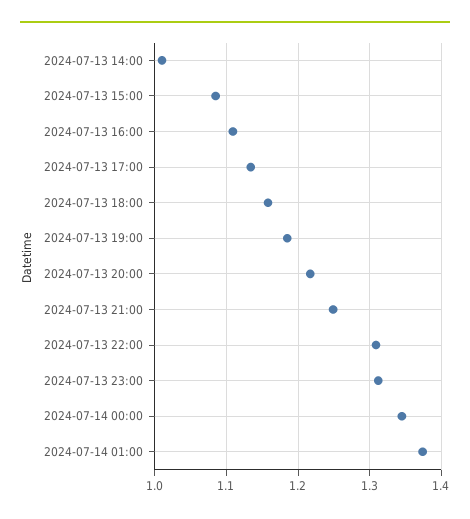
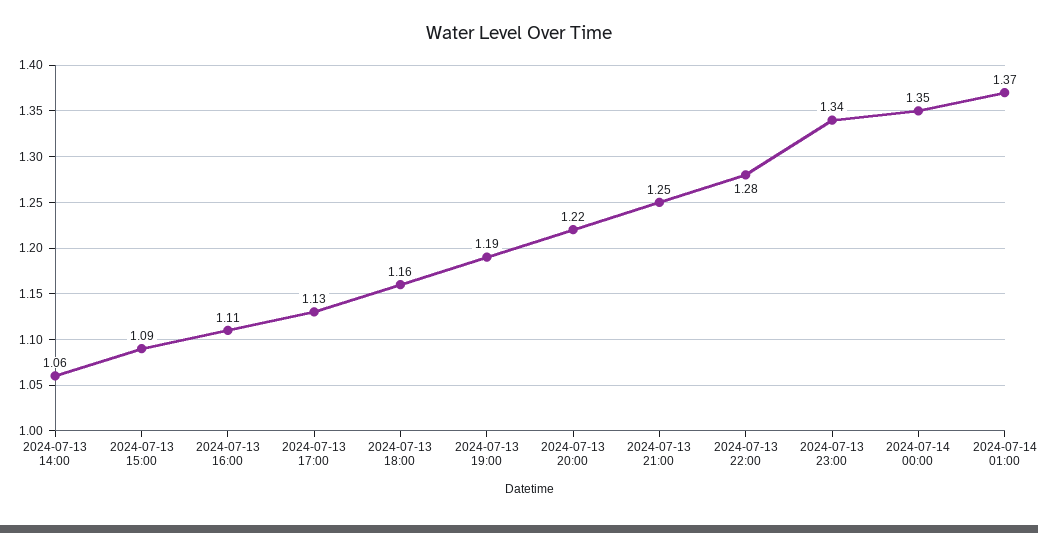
2024-07-13 14:00: 1.01 -> 1.06
2024-07-13 22:00: 1.31 -> 1.28
2024-07-13 23:00: 1.31 -> 1.34

